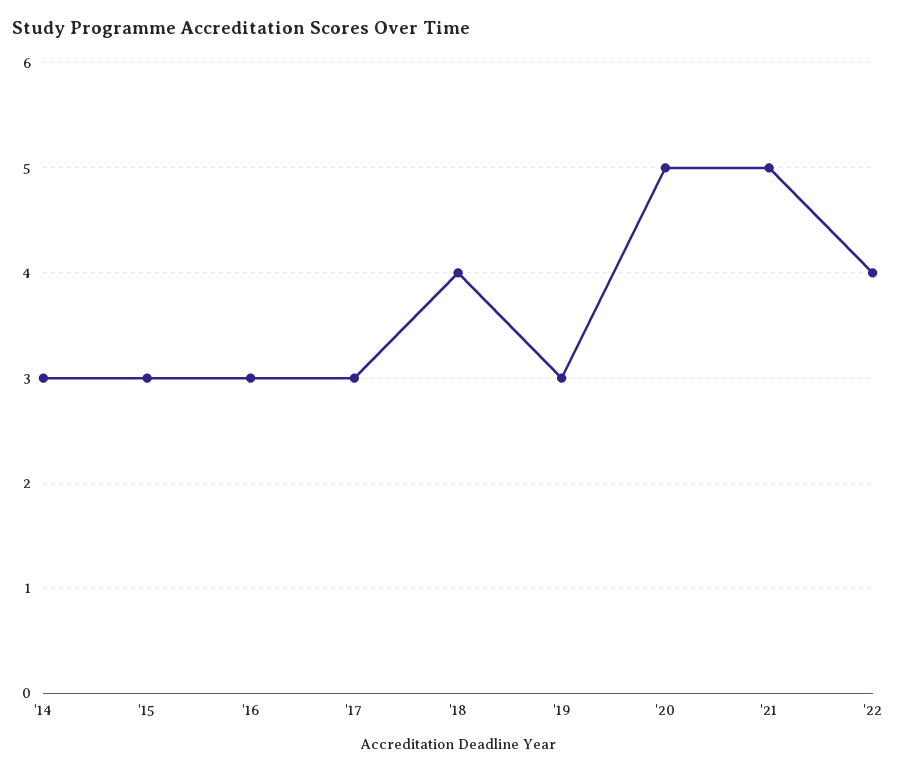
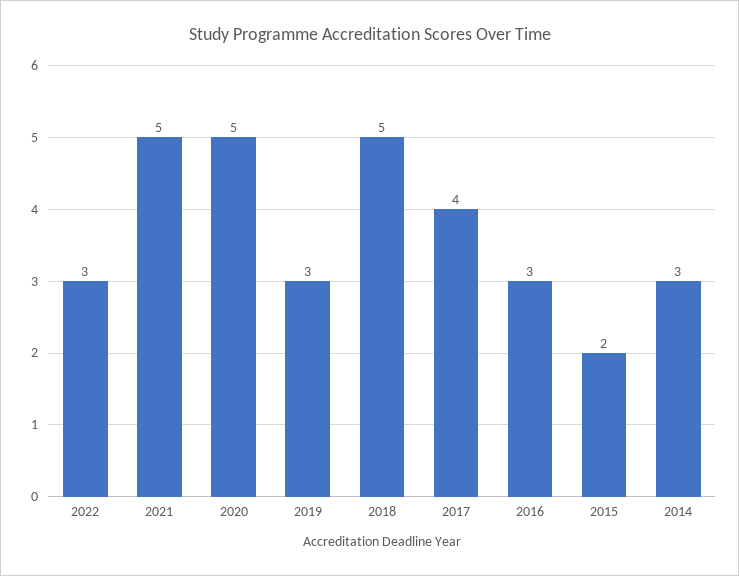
'15: 3 -> 2
'17: 3 -> 4
'18: 4 -> 5
'22: 4 -> 3

